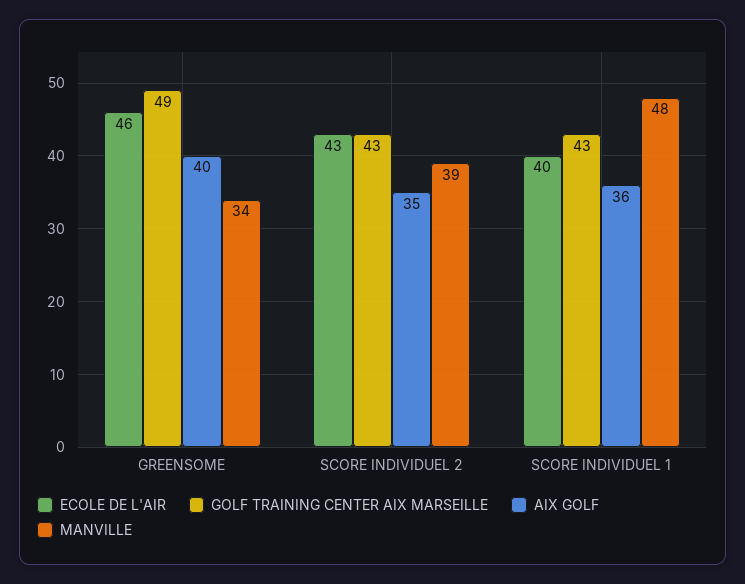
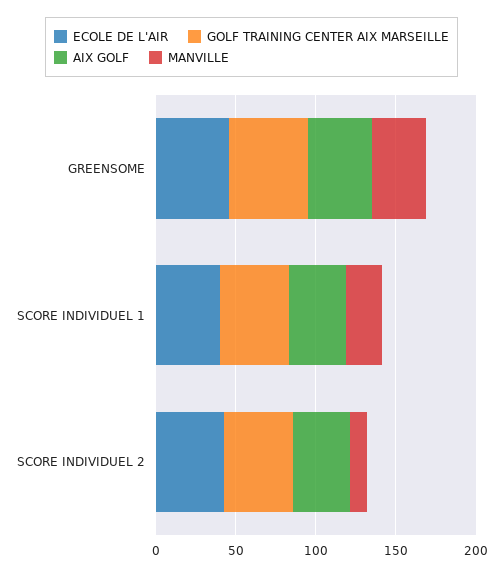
MANVILLE, SCORE INDIVIDUEL 2: 39 -> 10
MANVILLE, SCORE INDIVIDUEL 1: 48 -> 20

